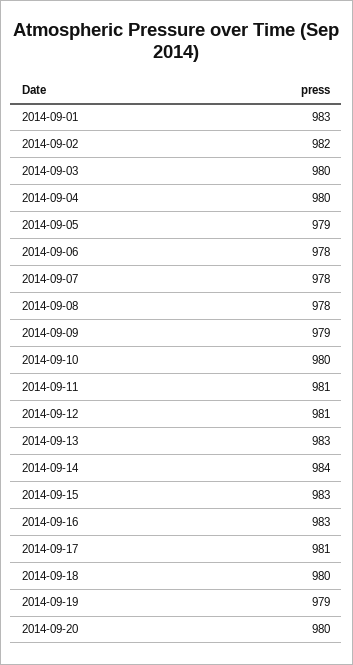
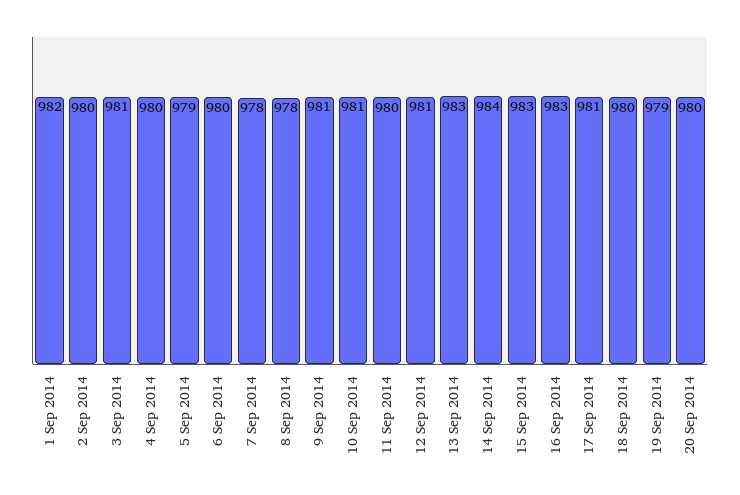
2014-09-01: 983 -> 982
2014-09-02: 982 -> 980
2014-09-03: 980 -> 981
2014-09-06: 978 -> 980
2014-09-09: 979 -> 981
2014-09-10: 980 -> 981
2014-09-11: 981 -> 980

